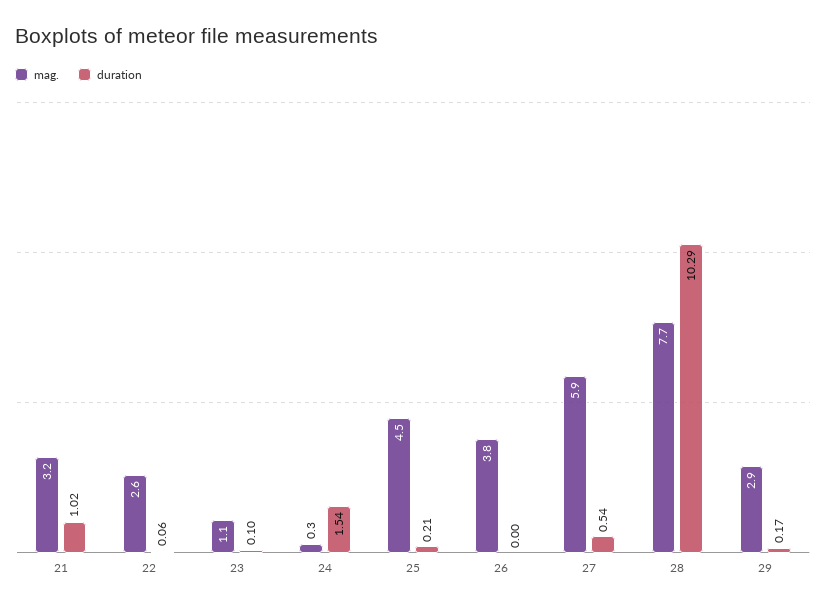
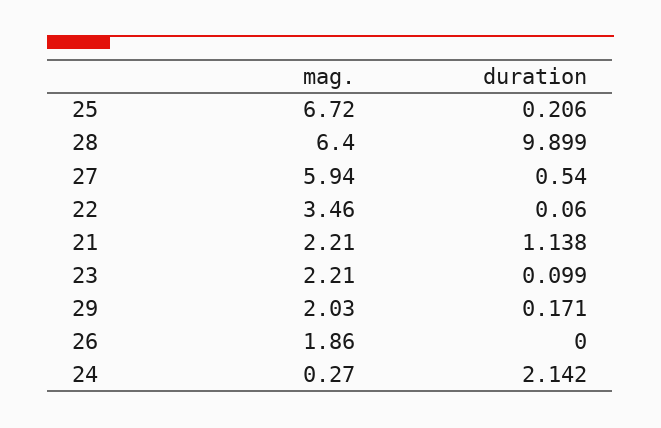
mag., 21: 3.2 -> 2.21
duration, 21: 1.02 -> 1.138
mag., 22: 2.6 -> 3.46
mag., 23: 1.1 -> 2.21
duration, 24: 1.54 -> 2.142
mag., 25: 4.5 -> 6.72
mag., 26: 3.8 -> 1.86
mag., 28: 7.7 -> 6.4
duration, 28: 10.29 -> 9.899
mag., 29: 2.9 -> 2.03

